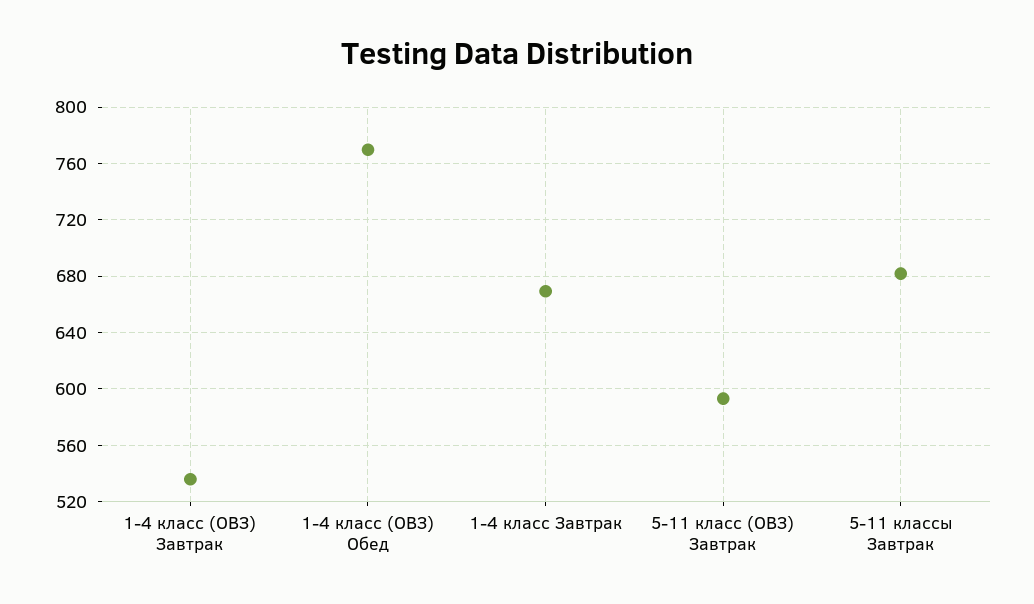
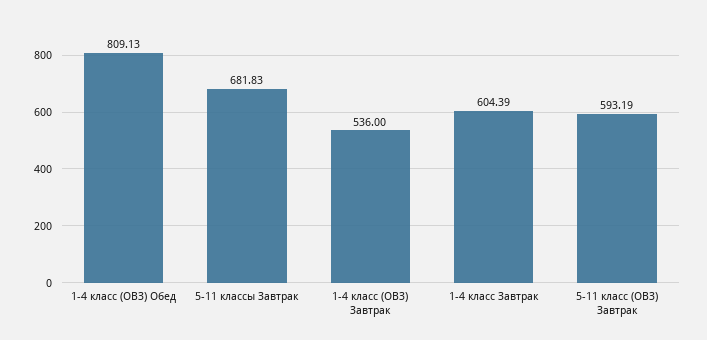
1-4 класс (ОВЗ) Обед: 770 -> 809.13
1-4 класс Завтрак: 670 -> 604.39

